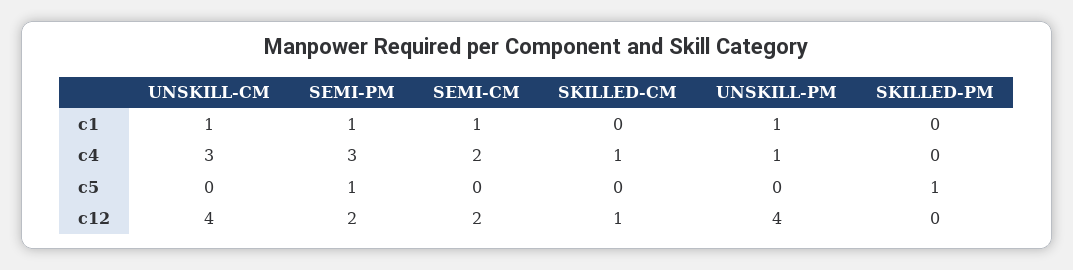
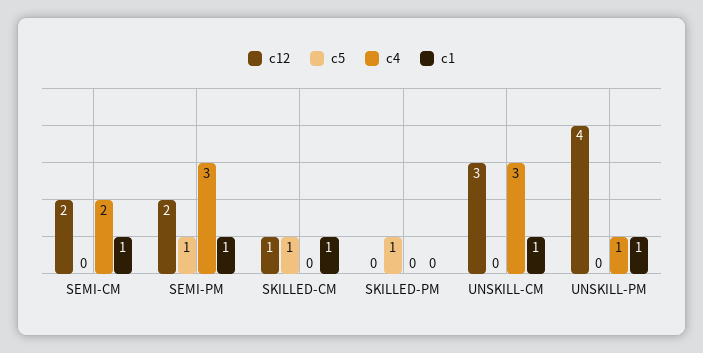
c1, SKILLED-CM: 0 -> 1
c4, SKILLED-CM: 1 -> 0
c5, SKILLED-CM: 0 -> 1
c12, UNSKILL-CM: 4 -> 3

